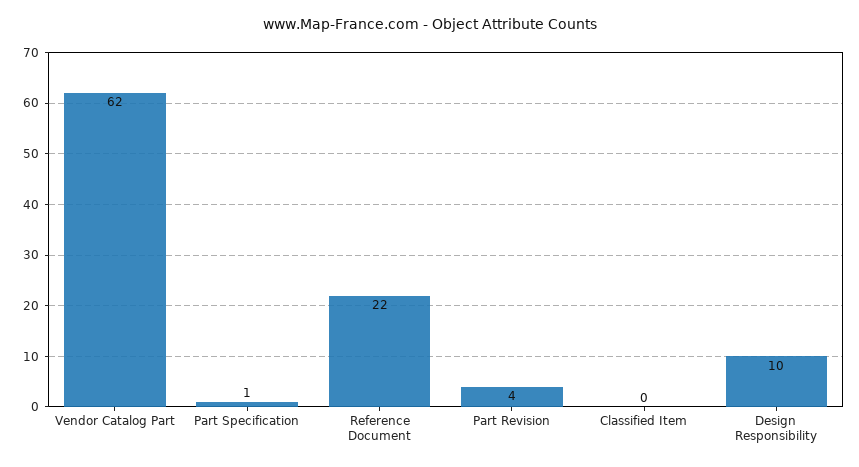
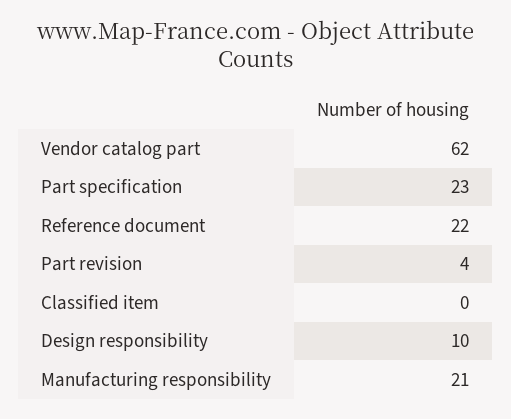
Part Specification: 1 -> 23
Manufacturing responsibility: none -> 21

